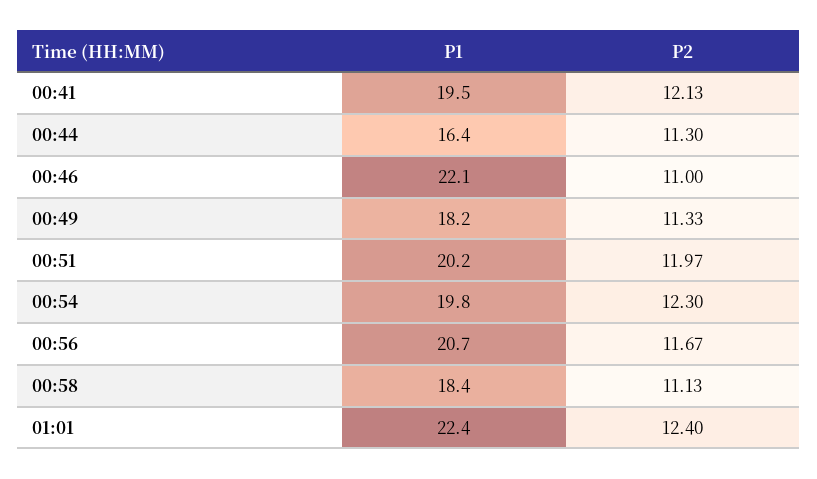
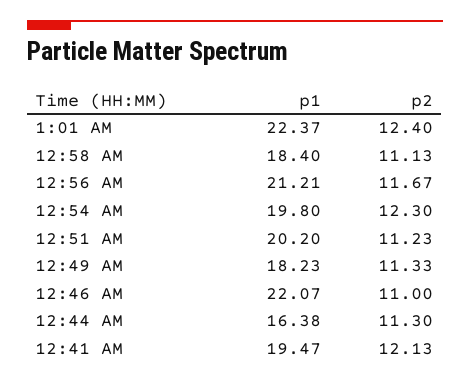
P2, 00:51: 11.97 -> 11.23
P1, 00:56: 20.7 -> 21.21

